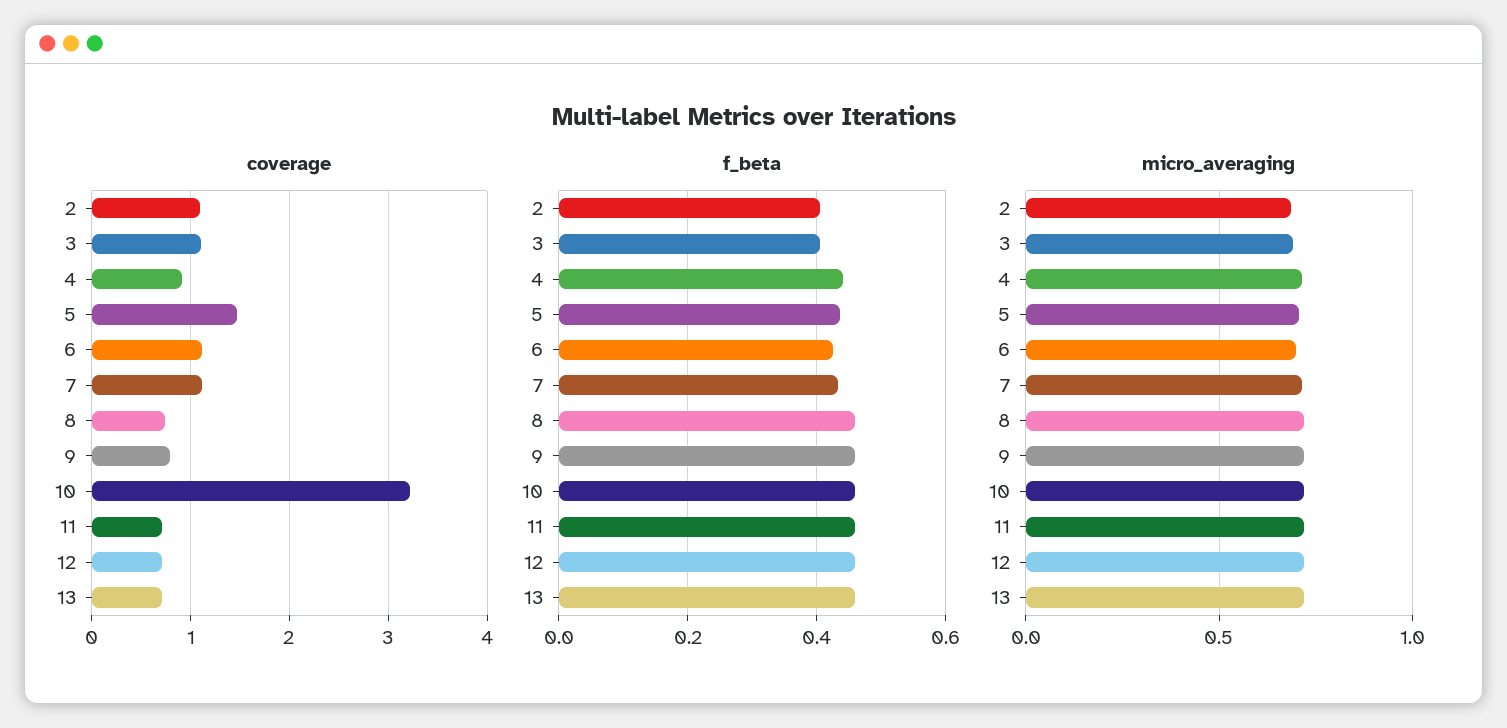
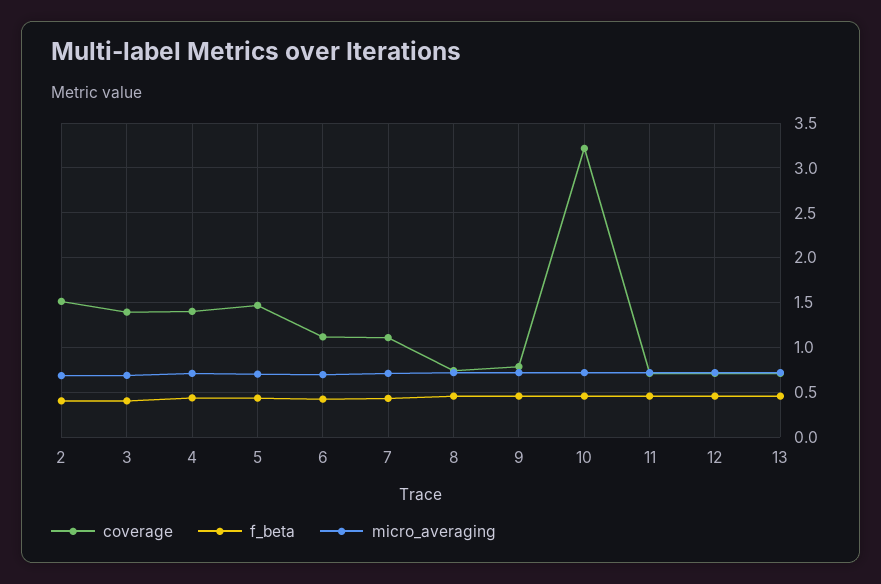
coverage, 2: 1.1 -> 1.5
coverage, 3: 1.1 -> 1.4
coverage, 4: 0.9 -> 1.4

